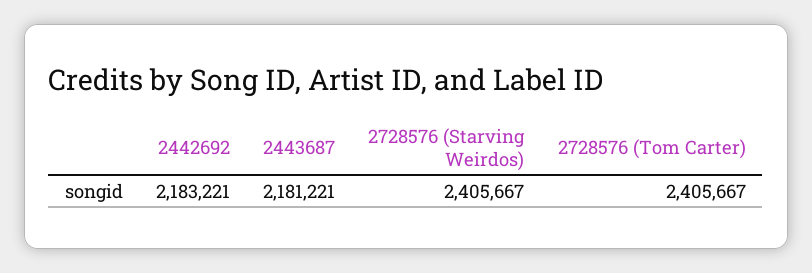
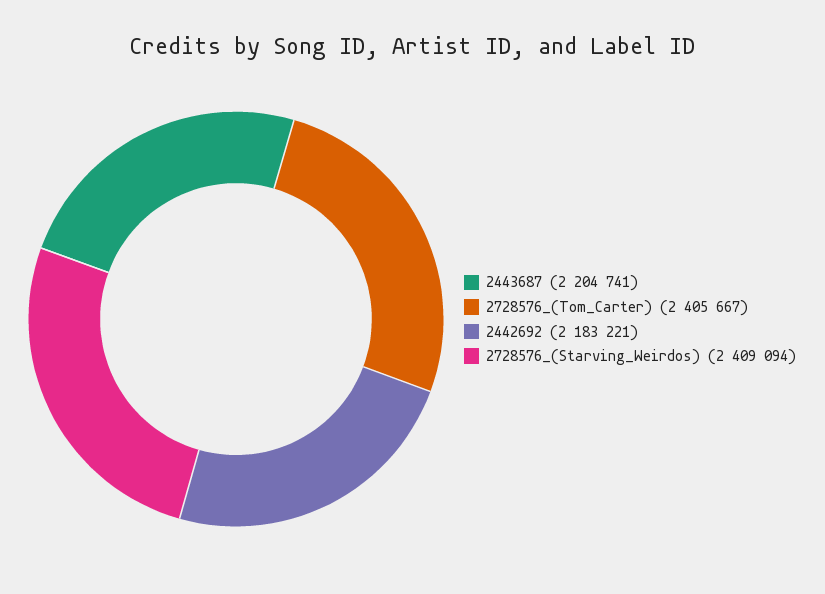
2443687: 2181221 -> 2204741
2728576 (Starving Weirdos): 2405667 -> 2409094

